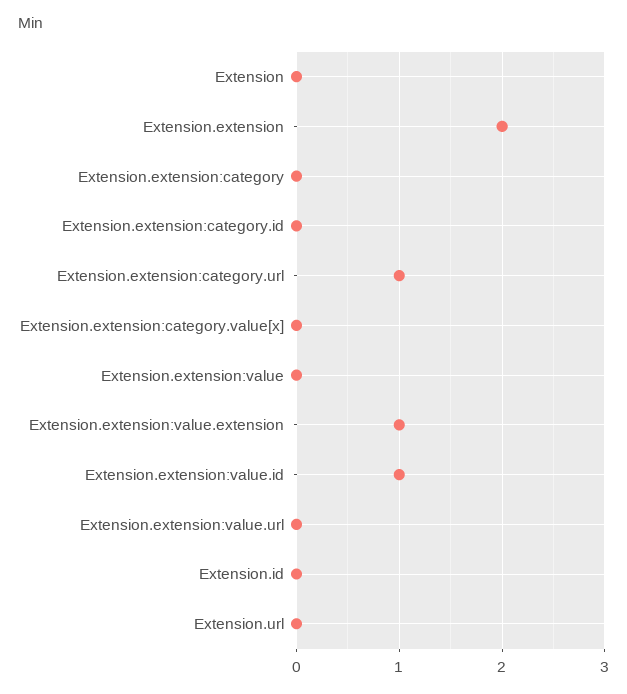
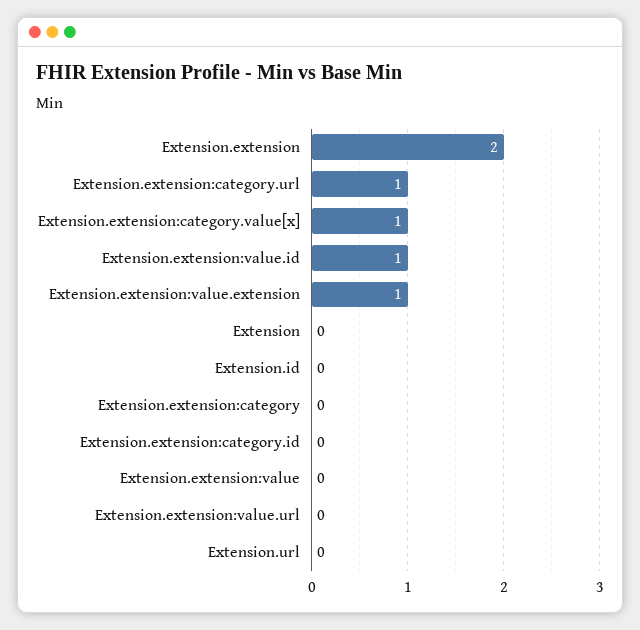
Extension.extension:category.value[x]: 0 -> 1

